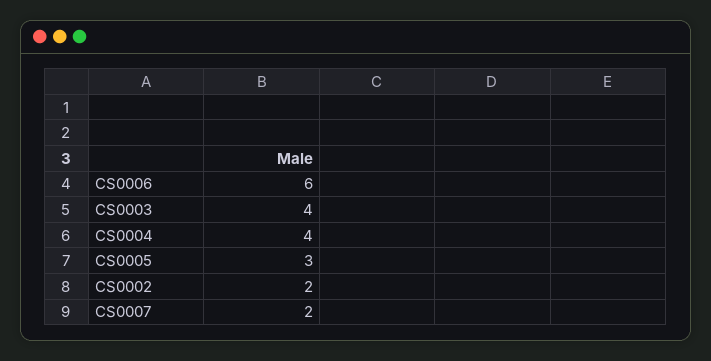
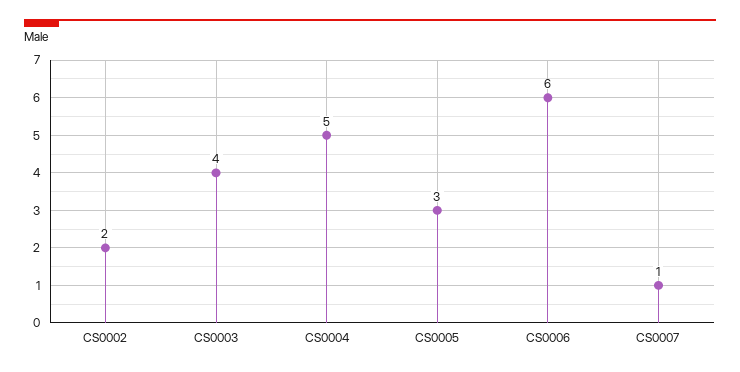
CS0004: 4 -> 5
CS0007: 2 -> 1

